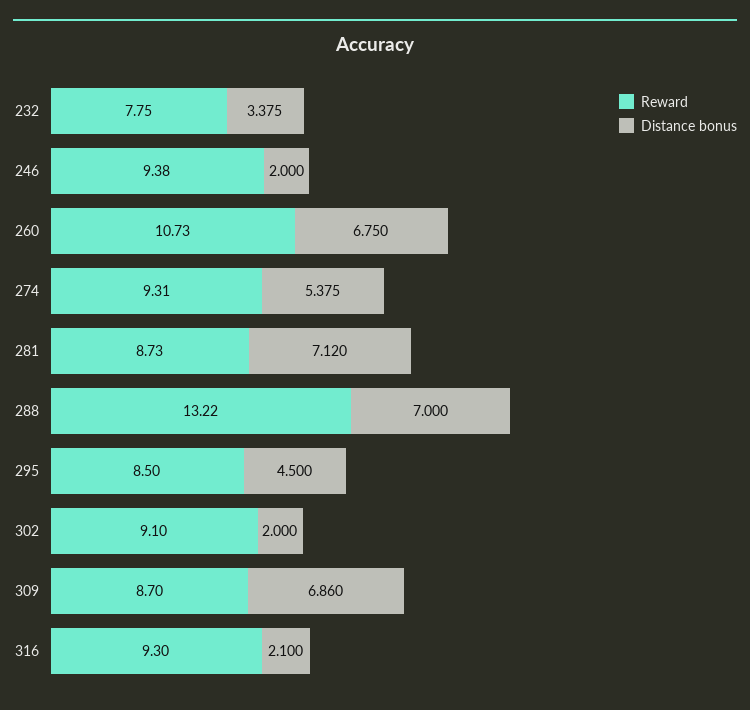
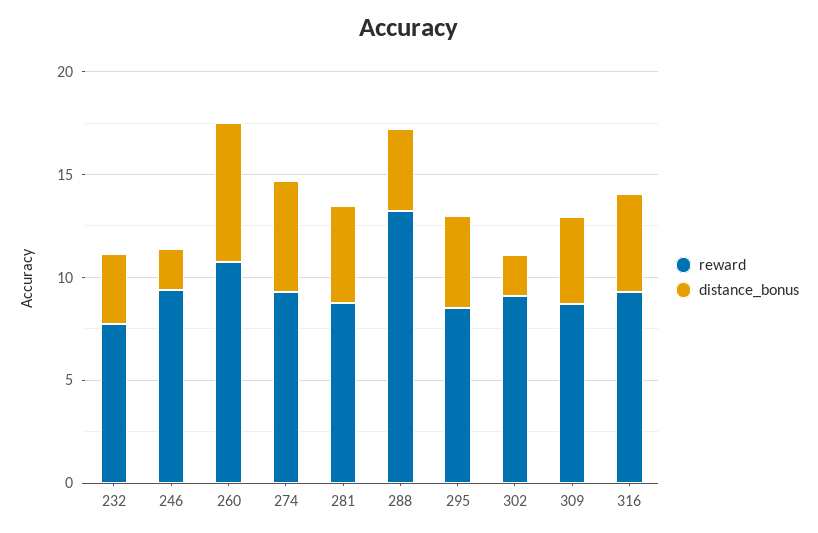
Distance bonus, 281: 7.12 -> 5
Distance bonus, 288: 7 -> 4
Distance bonus, 309: 6.86 -> 4
Distance bonus, 316: 2.1 -> 5

